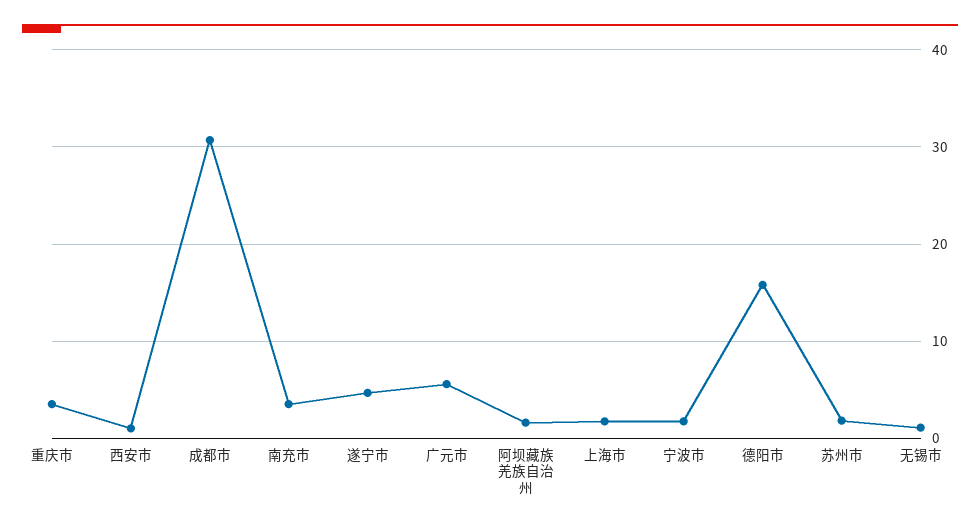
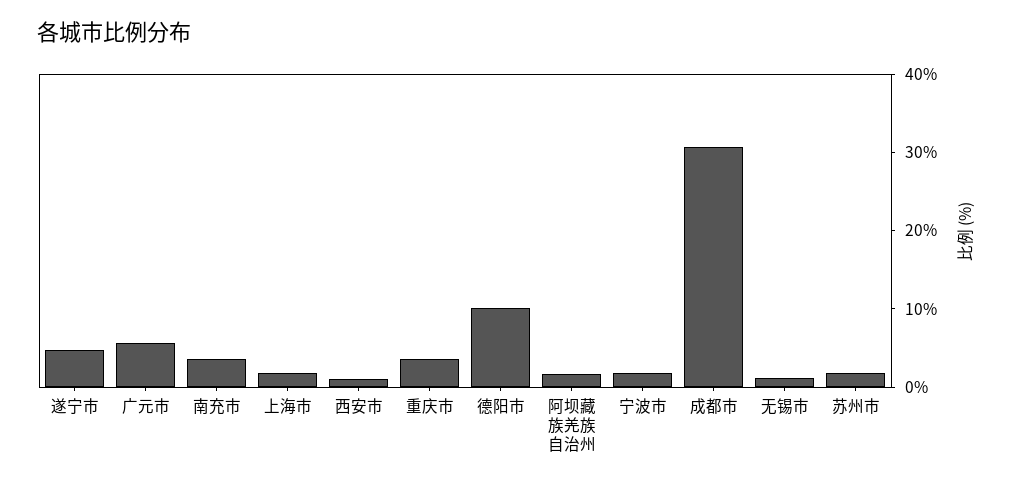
德阳市: 16 -> 10

